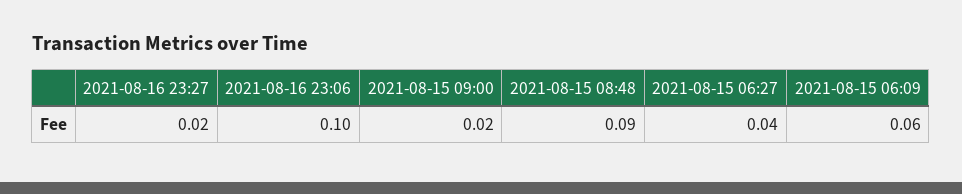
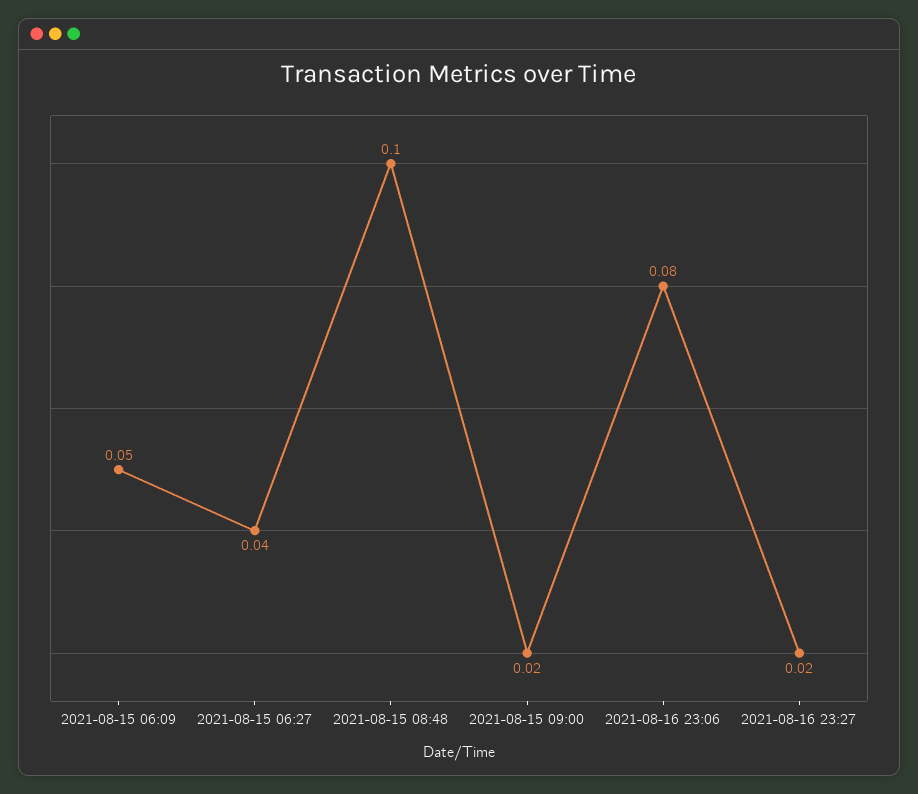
2021-08-16 23:06: 0.1 -> 0.08
2021-08-15 08:48: 0.09 -> 0.1
2021-08-15 06:09: 0.06 -> 0.05

